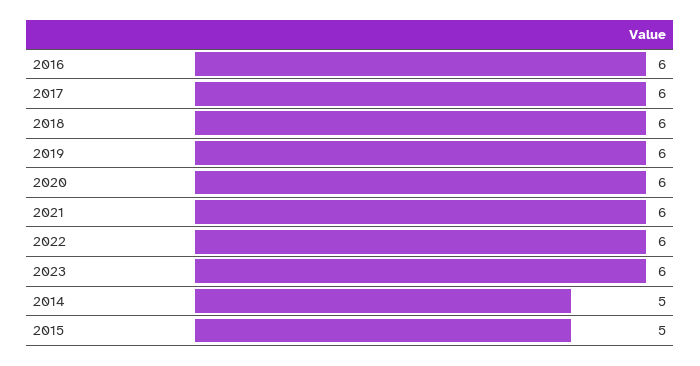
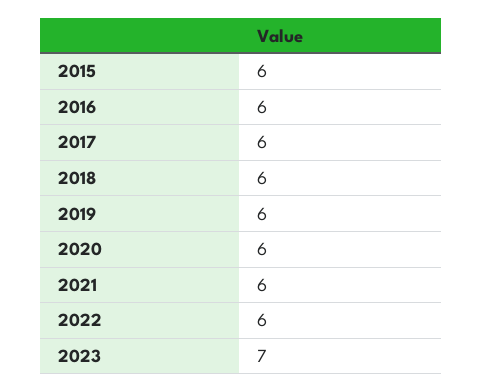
2023: 6 -> 7
2014: 5 -> none
2015: 5 -> 6

